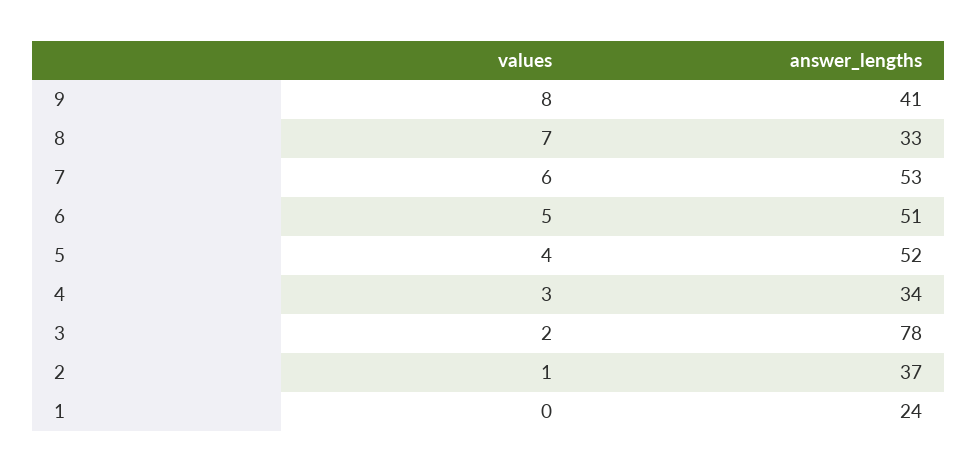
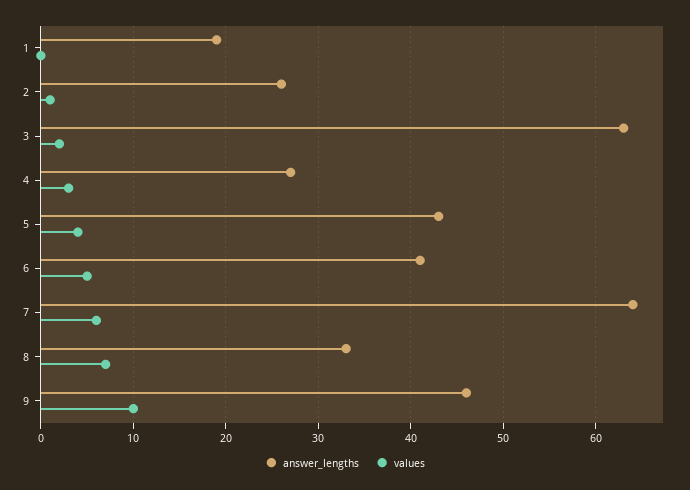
values, 9: 8 -> 10
answer_lengths, 9: 41 -> 46
answer_lengths, 7: 53 -> 64
answer_lengths, 6: 51 -> 41
answer_lengths, 5: 52 -> 43
answer_lengths, 4: 34 -> 27
answer_lengths, 3: 78 -> 63
answer_lengths, 2: 37 -> 26
answer_lengths, 1: 24 -> 19

